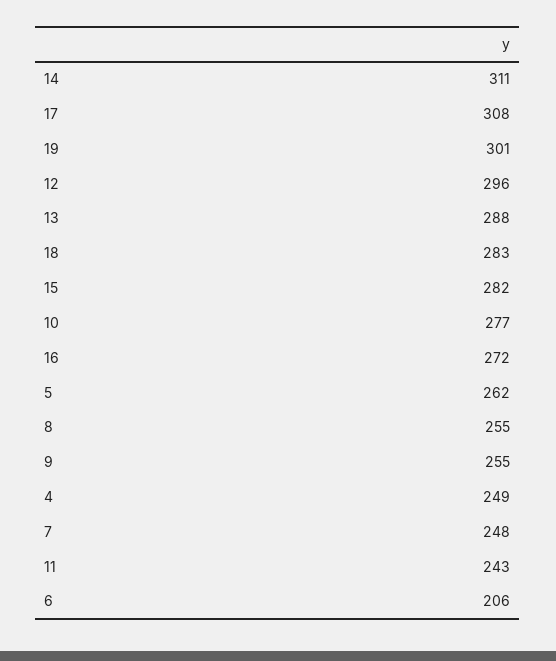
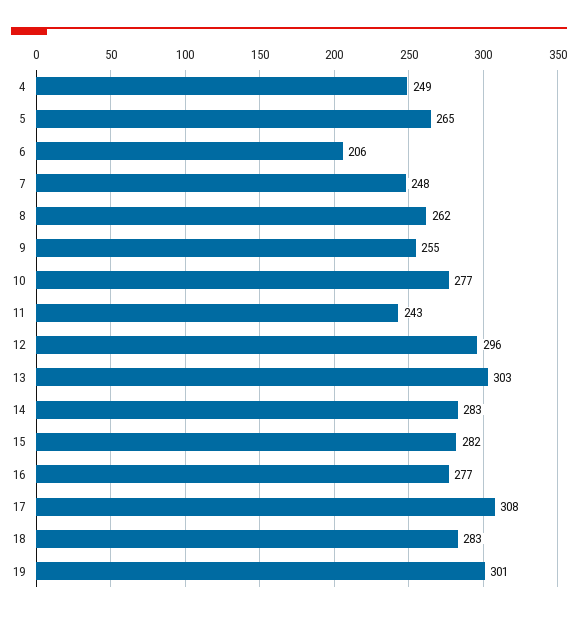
14: 311 -> 283
13: 288 -> 303
16: 272 -> 277
5: 262 -> 265
8: 255 -> 262

